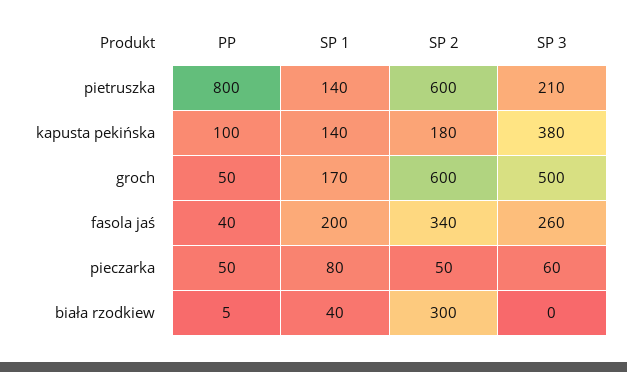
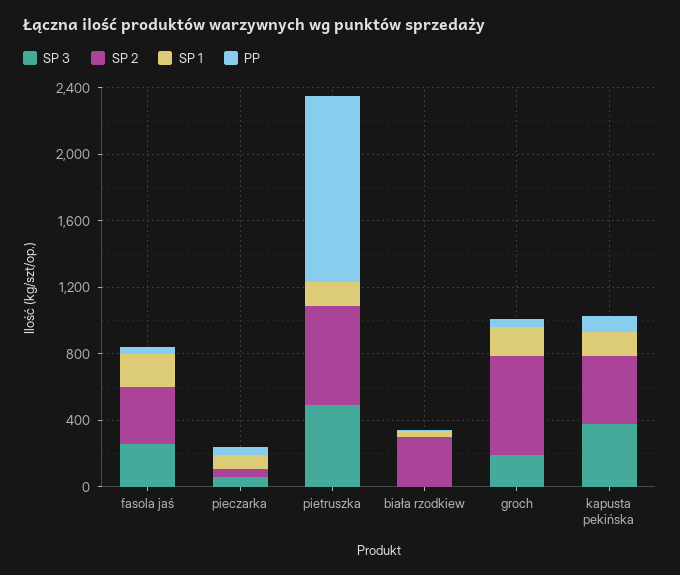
PP, pietruszka: 800 -> 1100
SP 3, pietruszka: 210 -> 500
SP 2, kapusta pekińska: 180 -> 400
SP 3, groch: 500 -> 200

